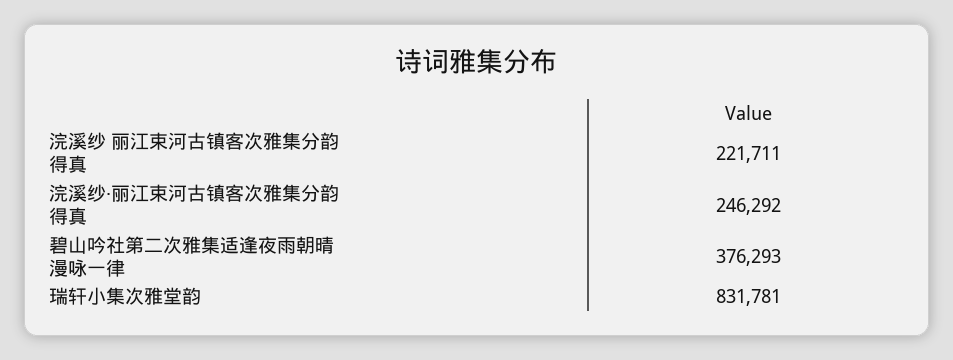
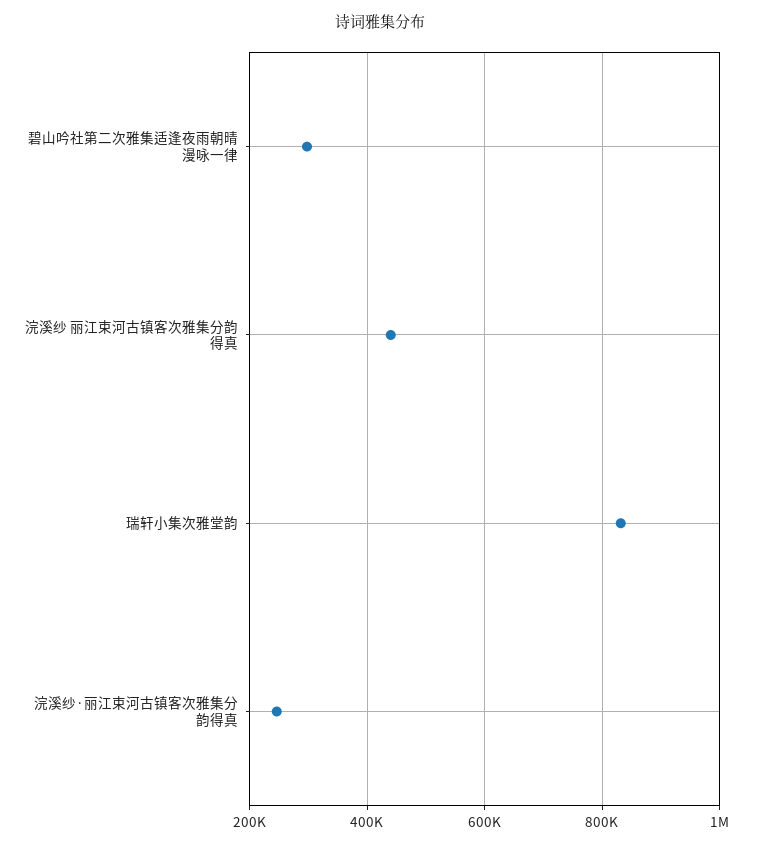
浣溪纱 丽江束河古镇客次雅集分韵得真: 221711 -> 440000
碧山吟社第二次雅集适逢夜雨朝晴漫咏一律: 376293 -> 300000

